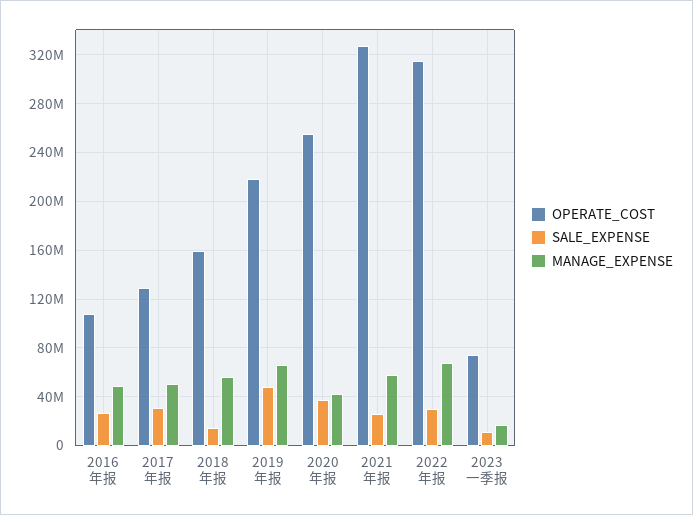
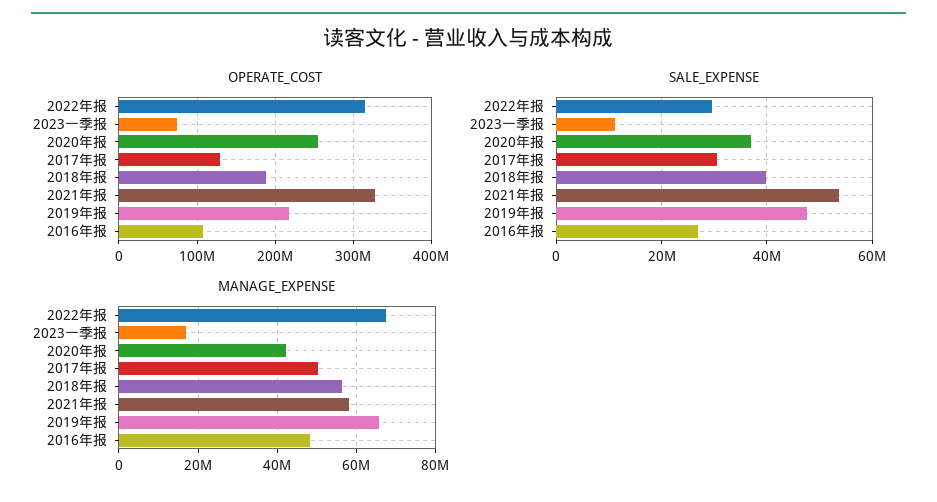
OPERATE_COST, 2018年报: 160000000 -> 190000000
SALE_EXPENSE, 2018年报: 15000000 -> 40000000
SALE_EXPENSE, 2021年报: 25000000 -> 54000000

